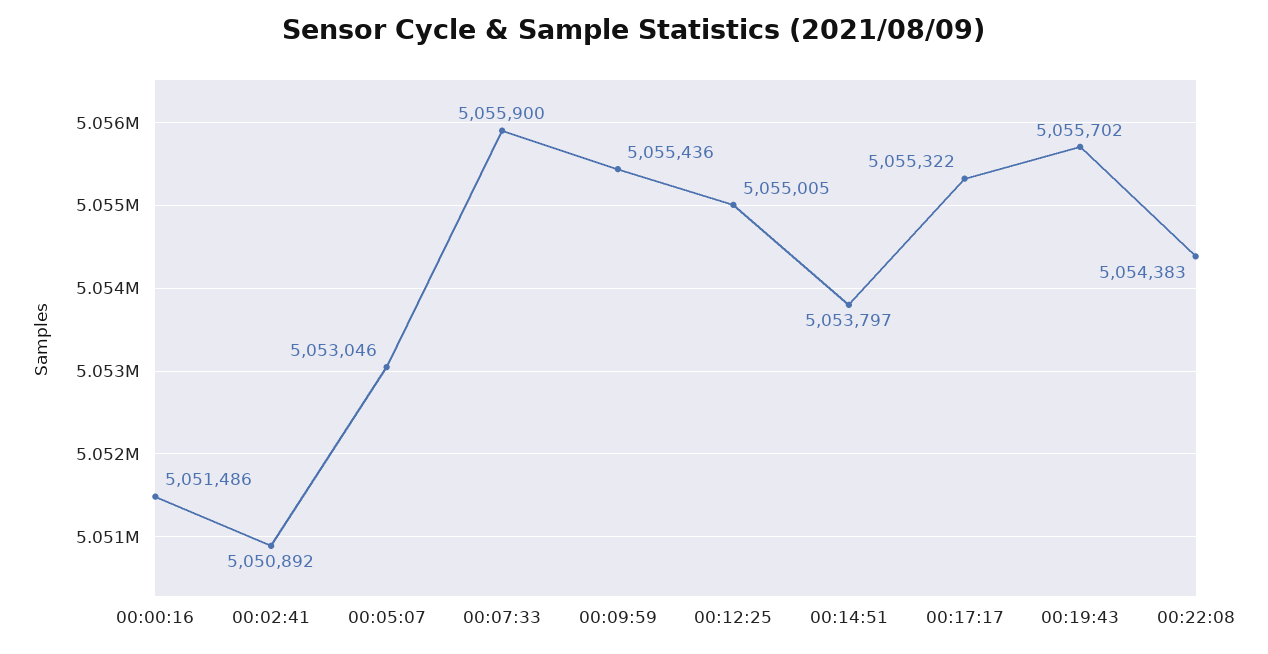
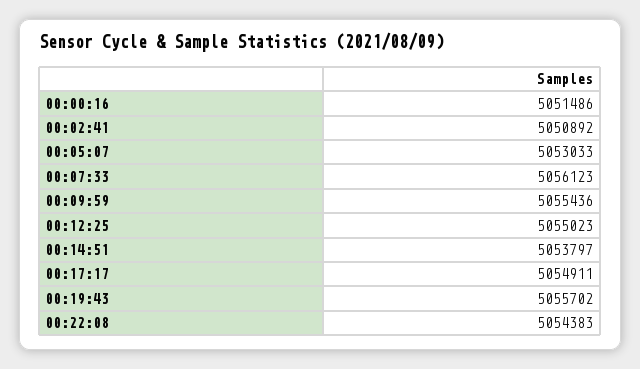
00:05:07: 5053046 -> 5053033
00:07:33: 5055900 -> 5056123
00:12:25: 5055005 -> 5055023
00:17:17: 5055322 -> 5054911

